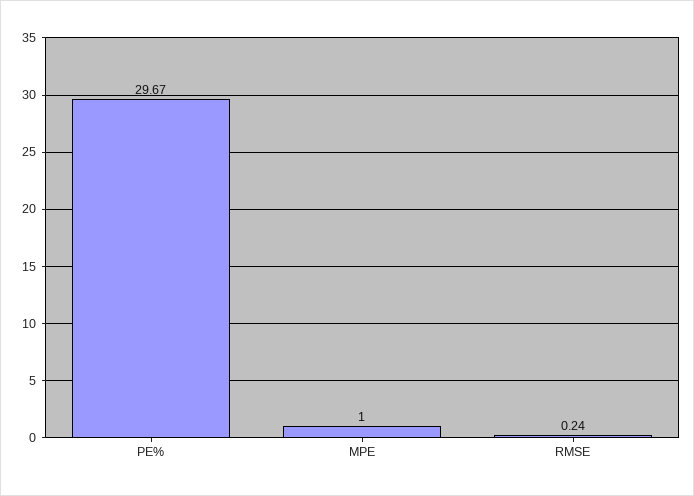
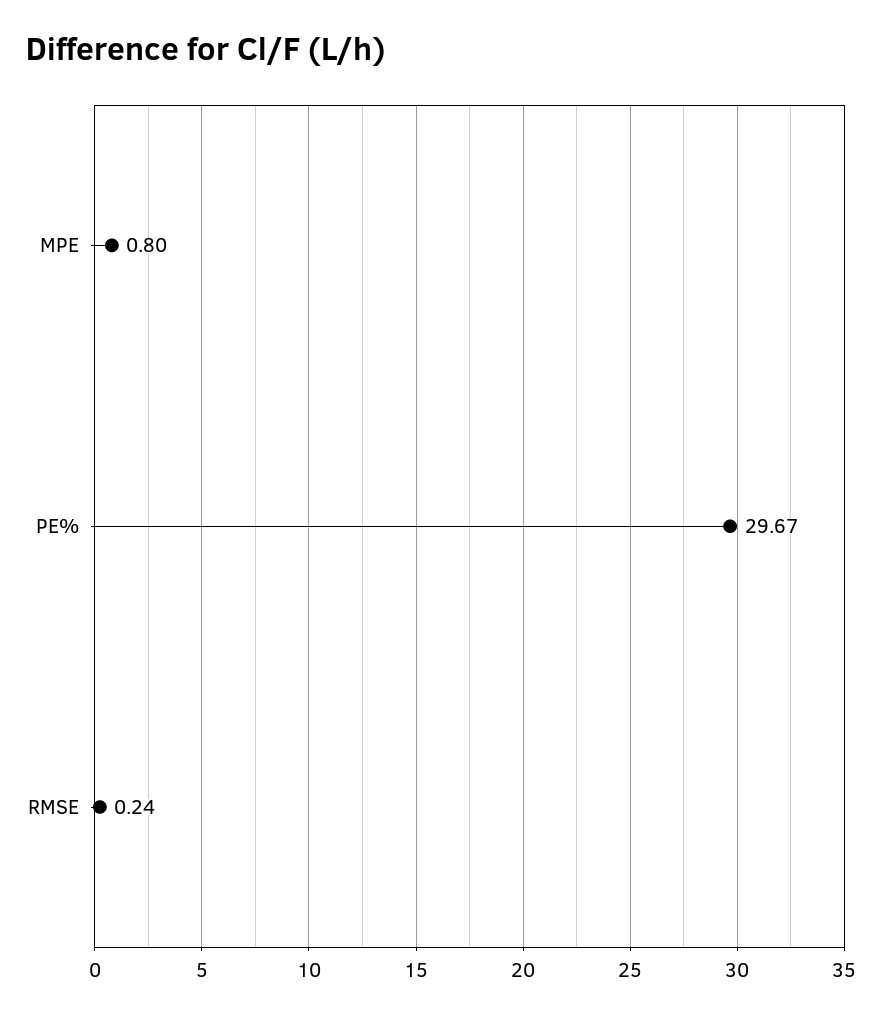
MPE: 1 -> 0.8

